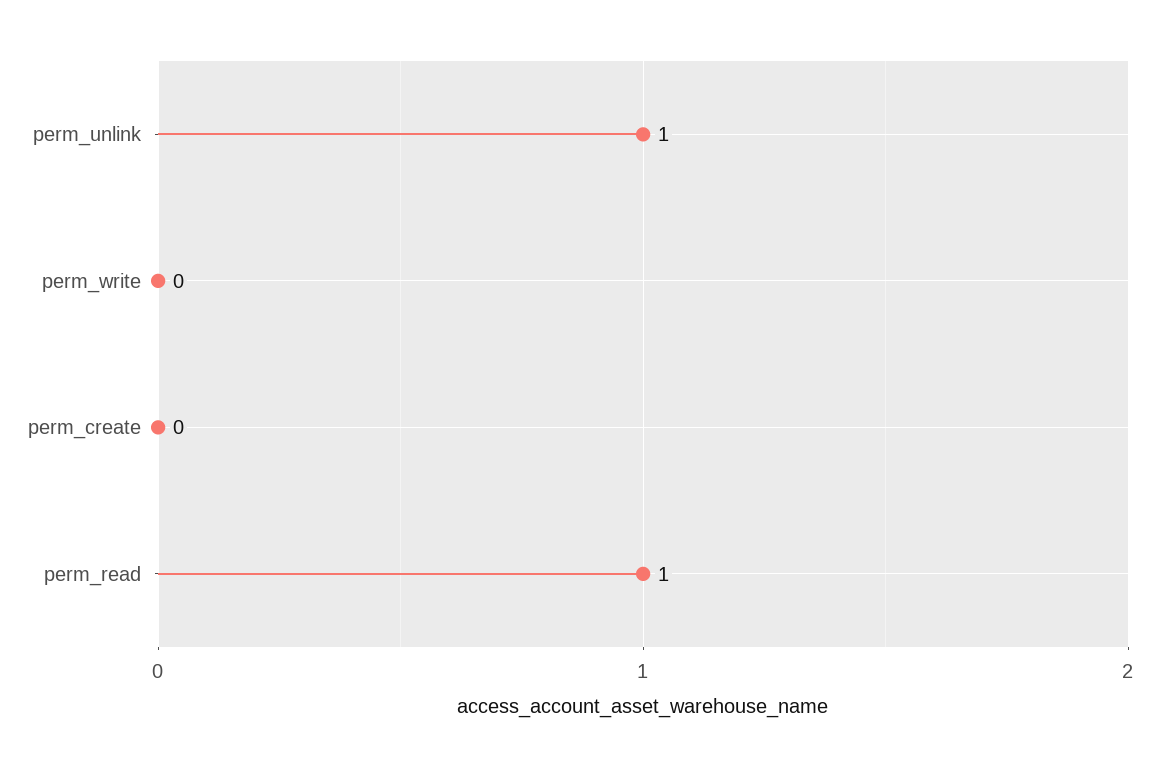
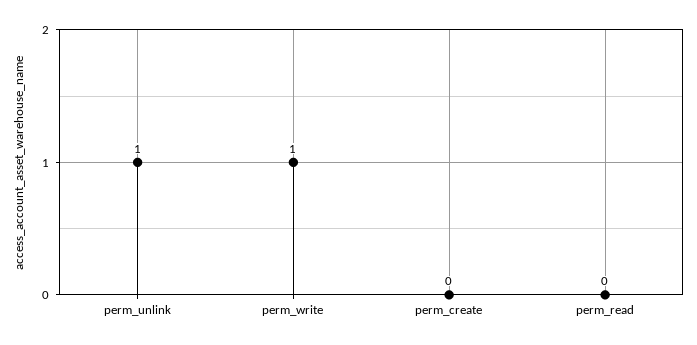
perm_write: 0 -> 1
perm_read: 1 -> 0

